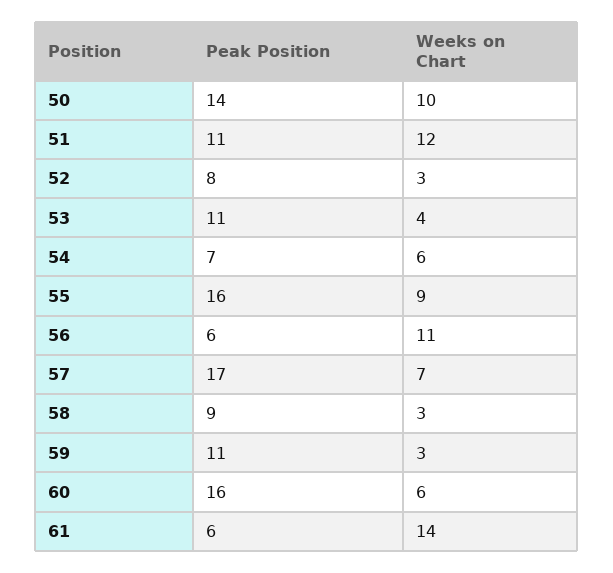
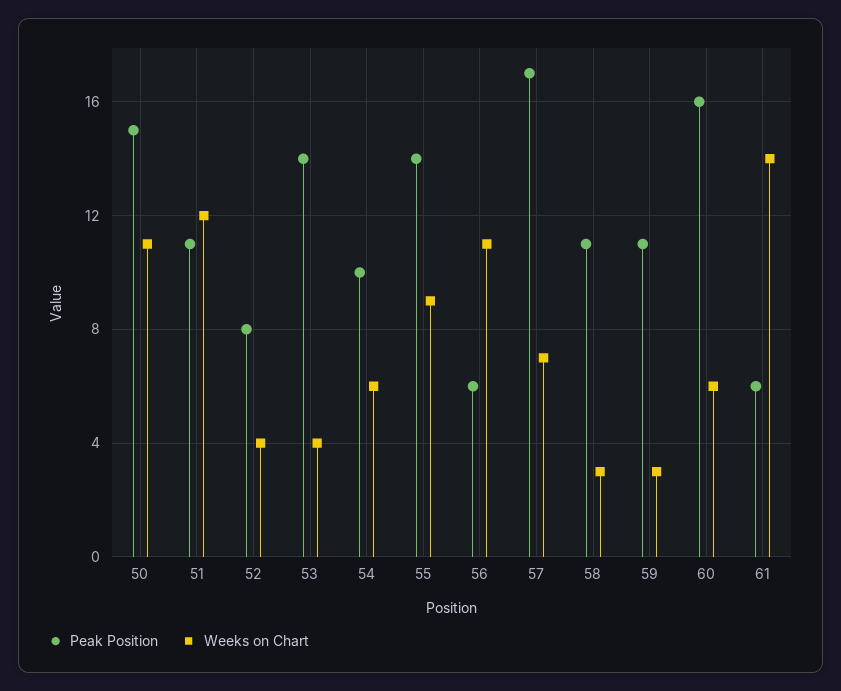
Peak Position, 50: 14 -> 15
Weeks on Chart, 50: 10 -> 11
Weeks on Chart, 52: 3 -> 4
Peak Position, 53: 11 -> 14
Peak Position, 54: 7 -> 10
Peak Position, 55: 16 -> 14
Peak Position, 58: 9 -> 11

